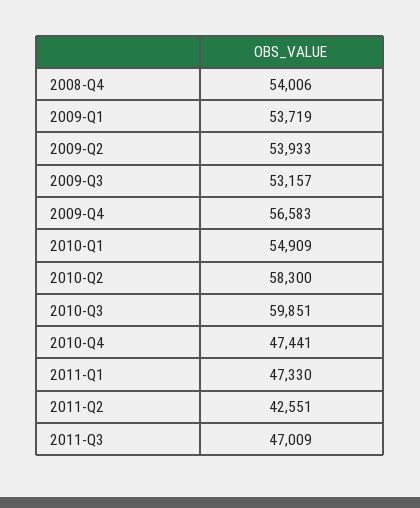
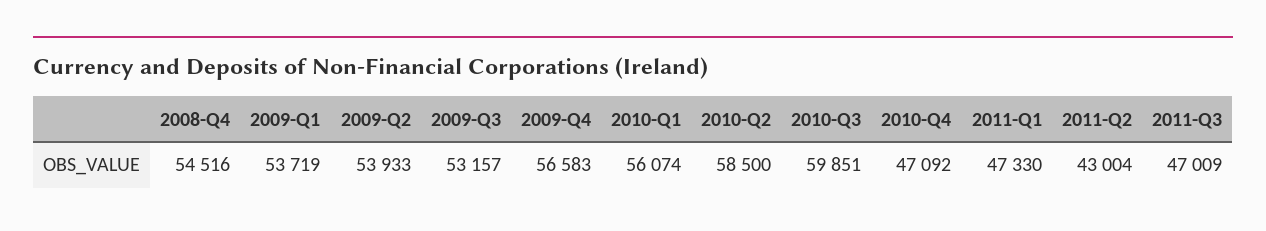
2008-Q4: 54006 -> 54516
2010-Q1: 54909 -> 56074
2010-Q2: 58300 -> 58500
2010-Q4: 47441 -> 47092
2011-Q2: 42551 -> 43004

